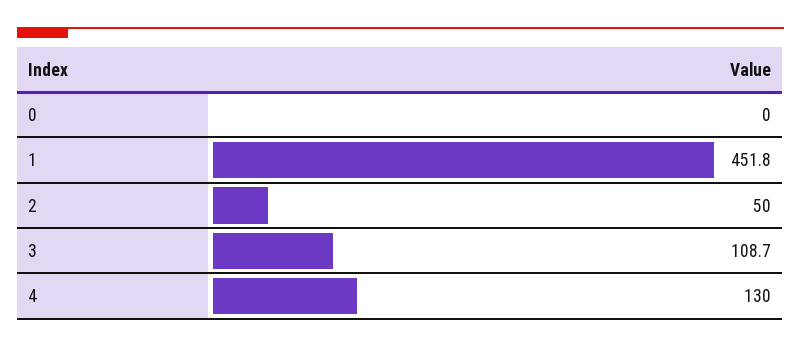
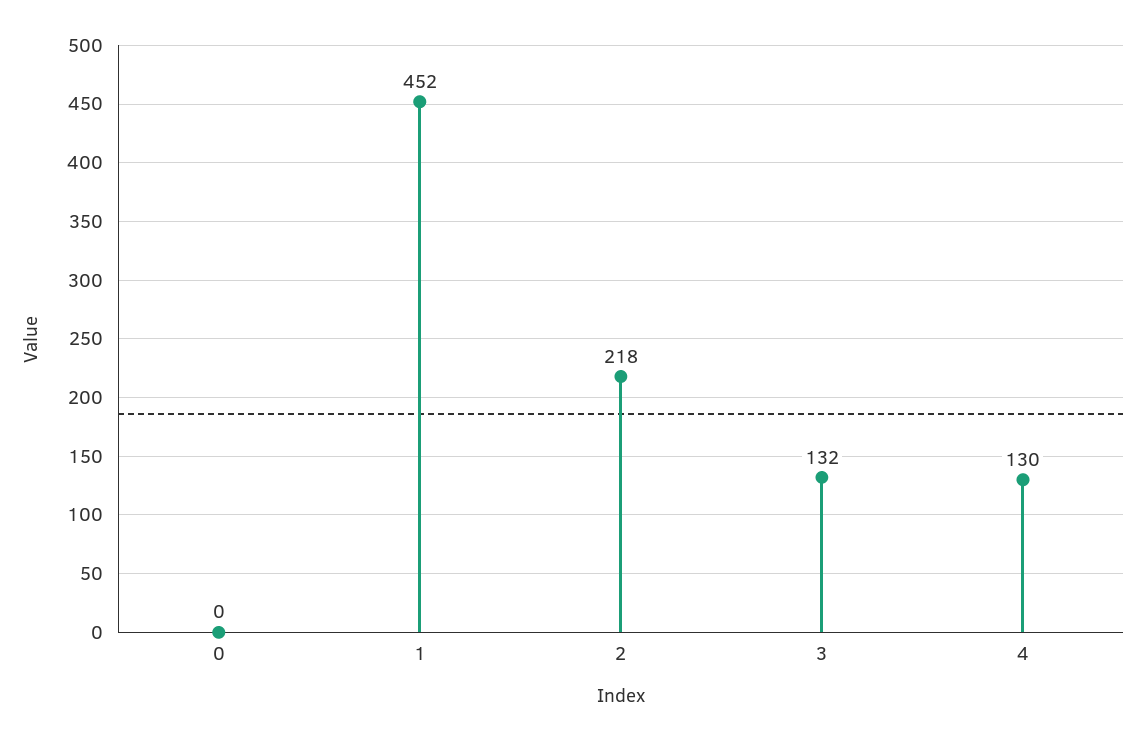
2: 50 -> 218
3: 108.7 -> 132

